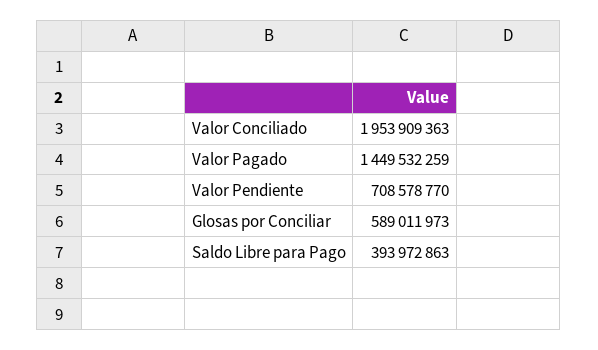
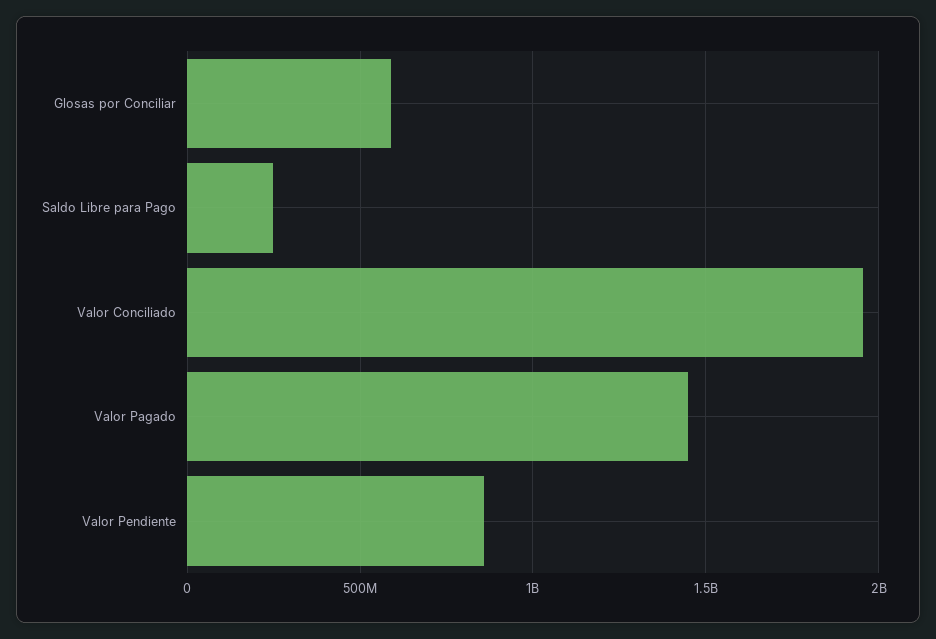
Valor Pendiente: 708578770 -> 850000000
Saldo Libre para Pago: 393972863 -> 250000000

